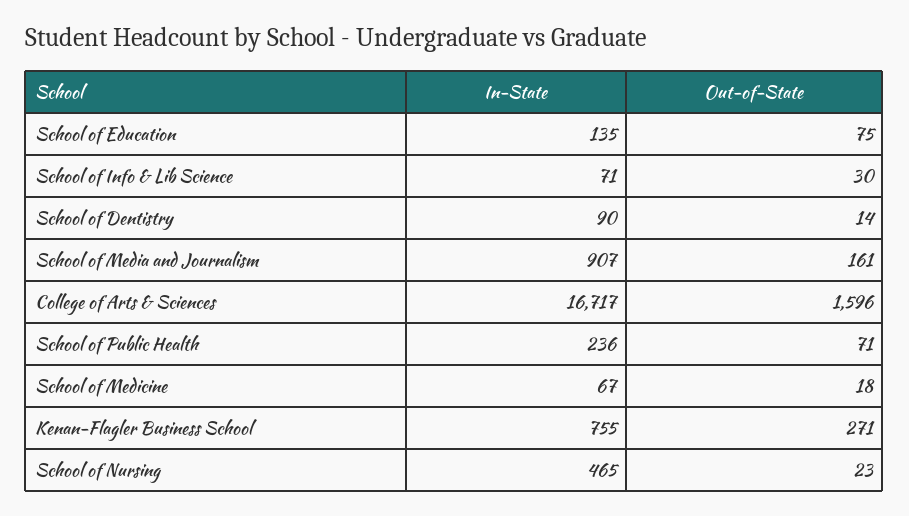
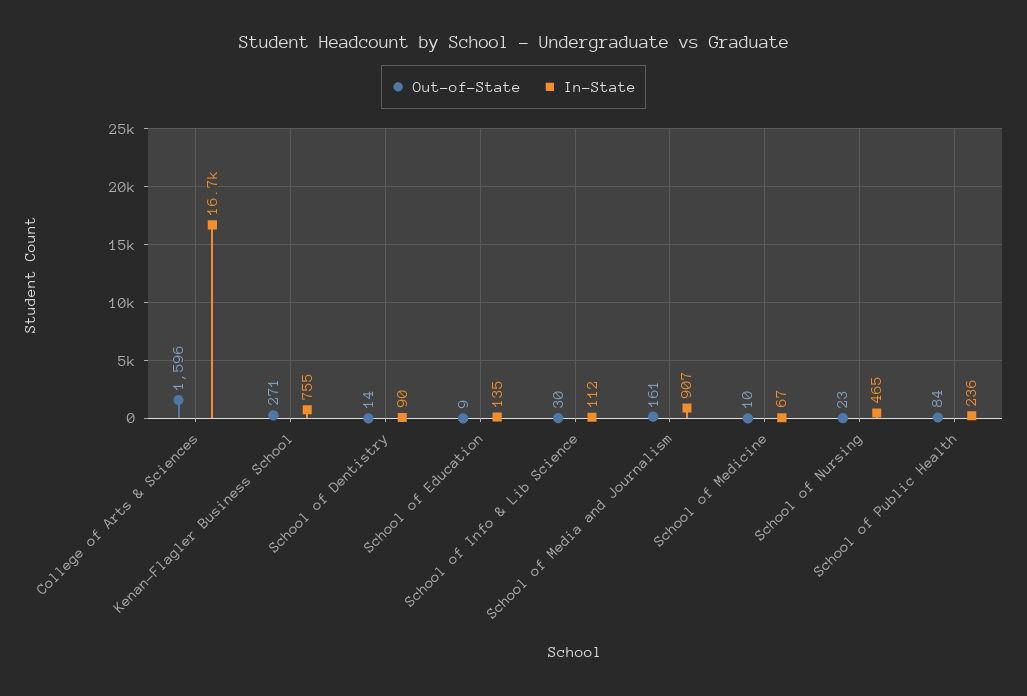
Out-of-State, School of Education: 75 -> 9
In-State, School of Info & Lib Science: 71 -> 112
Out-of-State, School of Public Health: 71 -> 84
Out-of-State, School of Medicine: 18 -> 10

